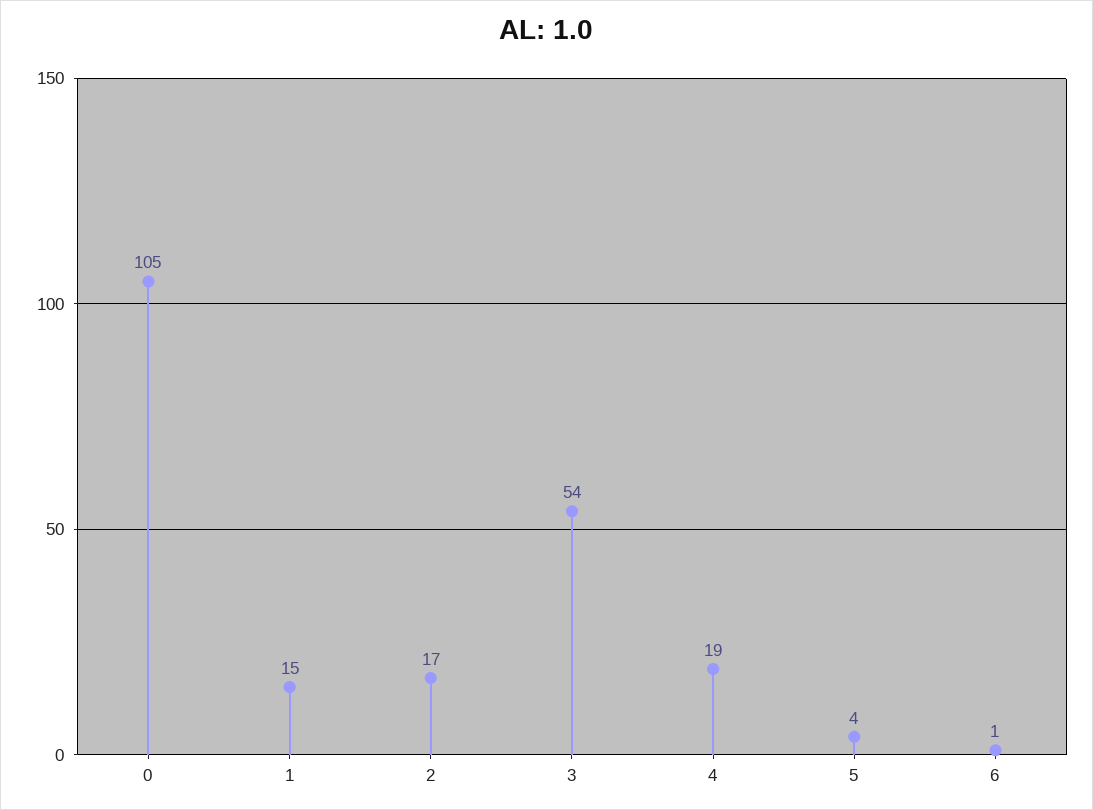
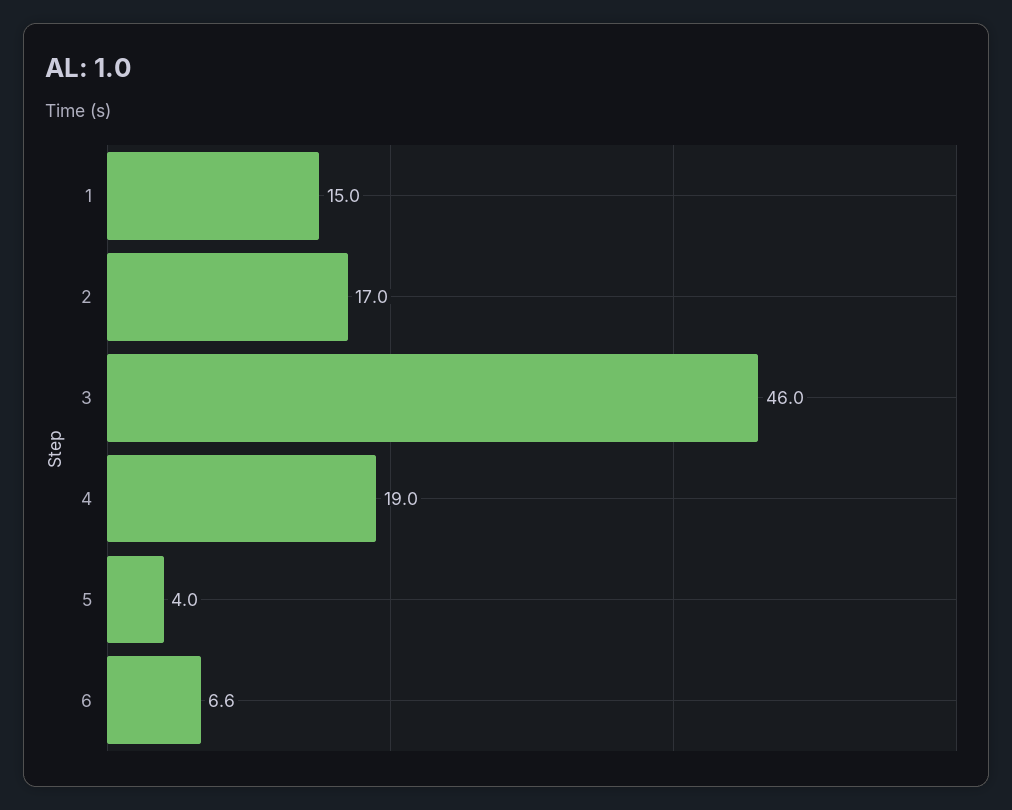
0: 105 -> none
3: 54 -> 46
6: 1 -> 6.6

